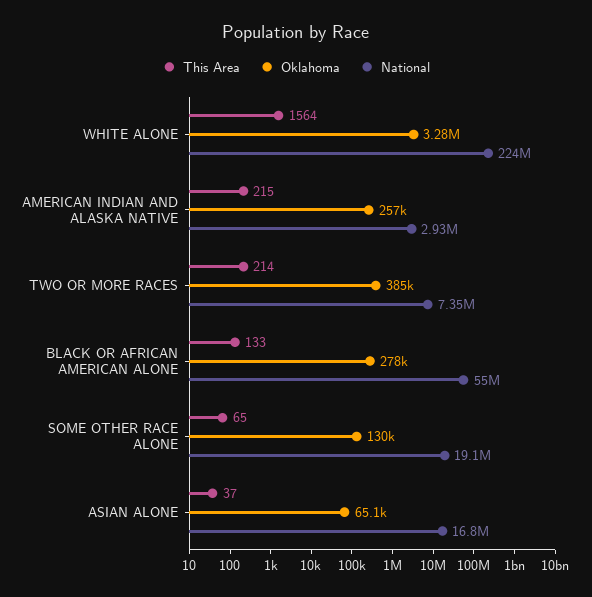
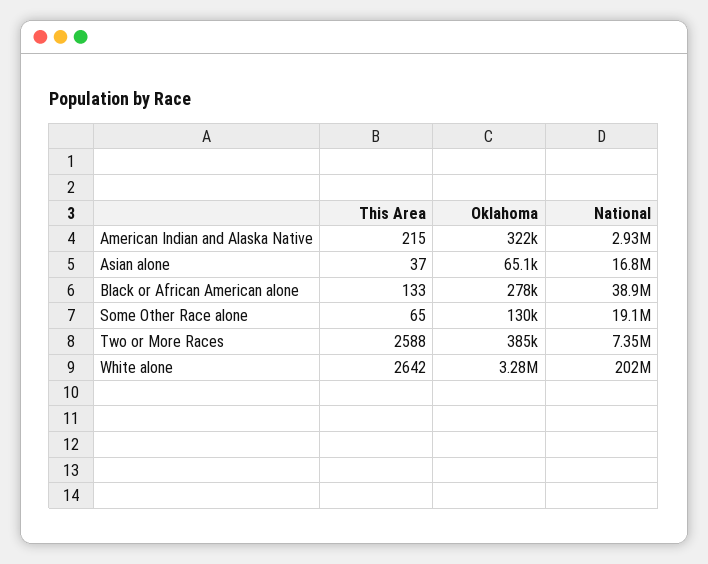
This Area, WHITE ALONE: 1564 -> 2642
National, WHITE ALONE: 224000000 -> 202000000
Oklahoma, AMERICAN INDIAN AND ALASKA NATIVE: 257000 -> 322000
This Area, TWO OR MORE RACES: 214 -> 2588
National, BLACK OR AFRICAN AMERICAN ALONE: 55000000 -> 38900000

